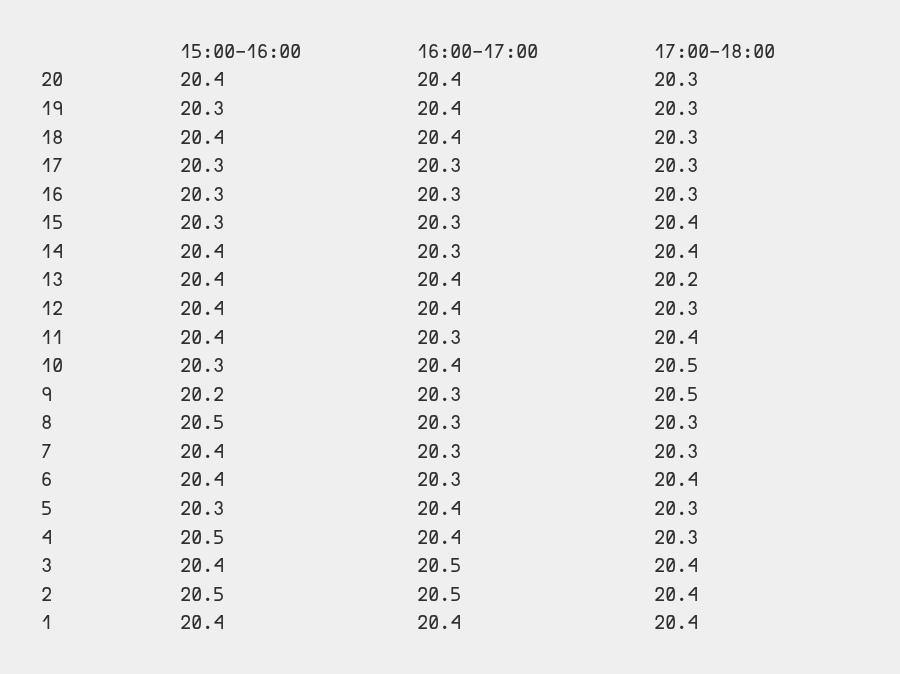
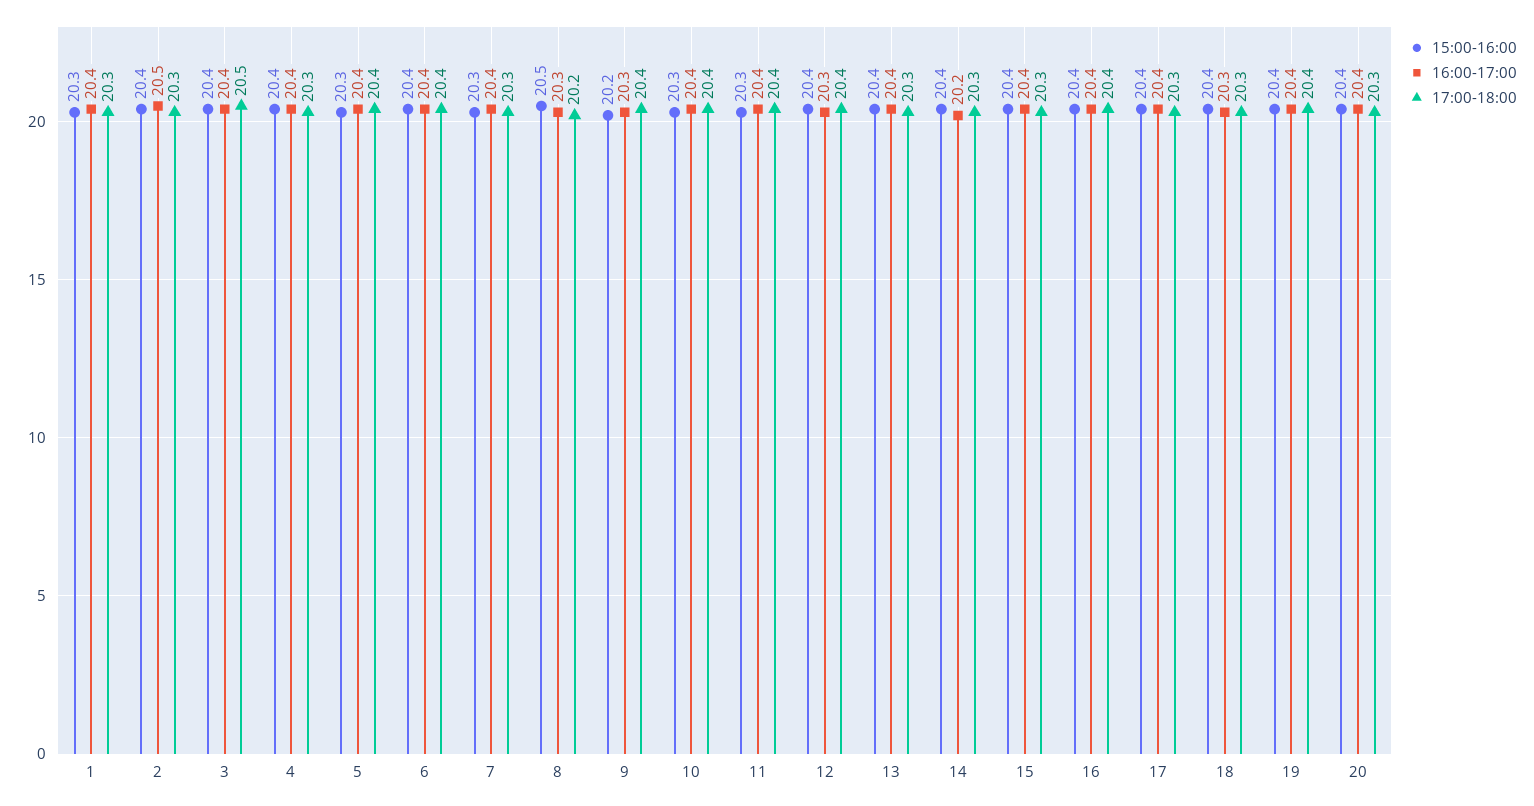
15:00-16:00, 19: 20.3 -> 20.4
17:00-18:00, 19: 20.3 -> 20.4
16:00-17:00, 18: 20.4 -> 20.3
15:00-16:00, 17: 20.3 -> 20.4
16:00-17:00, 17: 20.3 -> 20.4
15:00-16:00, 16: 20.3 -> 20.4
16:00-17:00, 16: 20.3 -> 20.4
17:00-18:00, 16: 20.3 -> 20.4
15:00-16:00, 15: 20.3 -> 20.4
16:00-17:00, 15: 20.3 -> 20.4
17:00-18:00, 15: 20.4 -> 20.3
16:00-17:00, 14: 20.3 -> 20.2
17:00-18:00, 14: 20.4 -> 20.3
17:00-18:00, 13: 20.2 -> 20.3
16:00-17:00, 12: 20.4 -> 20.3
17:00-18:00, 12: 20.3 -> 20.4
15:00-16:00, 11: 20.4 -> 20.3
16:00-17:00, 11: 20.3 -> 20.4
17:00-18:00, 10: 20.5 -> 20.4
17:00-18:00, 9: 20.5 -> 20.4
17:00-18:00, 8: 20.3 -> 20.2
15:00-16:00, 7: 20.4 -> 20.3
16:00-17:00, 7: 20.3 -> 20.4
16:00-17:00, 6: 20.3 -> 20.4
17:00-18:00, 5: 20.3 -> 20.4
15:00-16:00, 4: 20.5 -> 20.4
16:00-17:00, 3: 20.5 -> 20.4
17:00-18:00, 3: 20.4 -> 20.5
15:00-16:00, 2: 20.5 -> 20.4
17:00-18:00, 2: 20.4 -> 20.3
15:00-16:00, 1: 20.4 -> 20.3
17:00-18:00, 1: 20.4 -> 20.3

